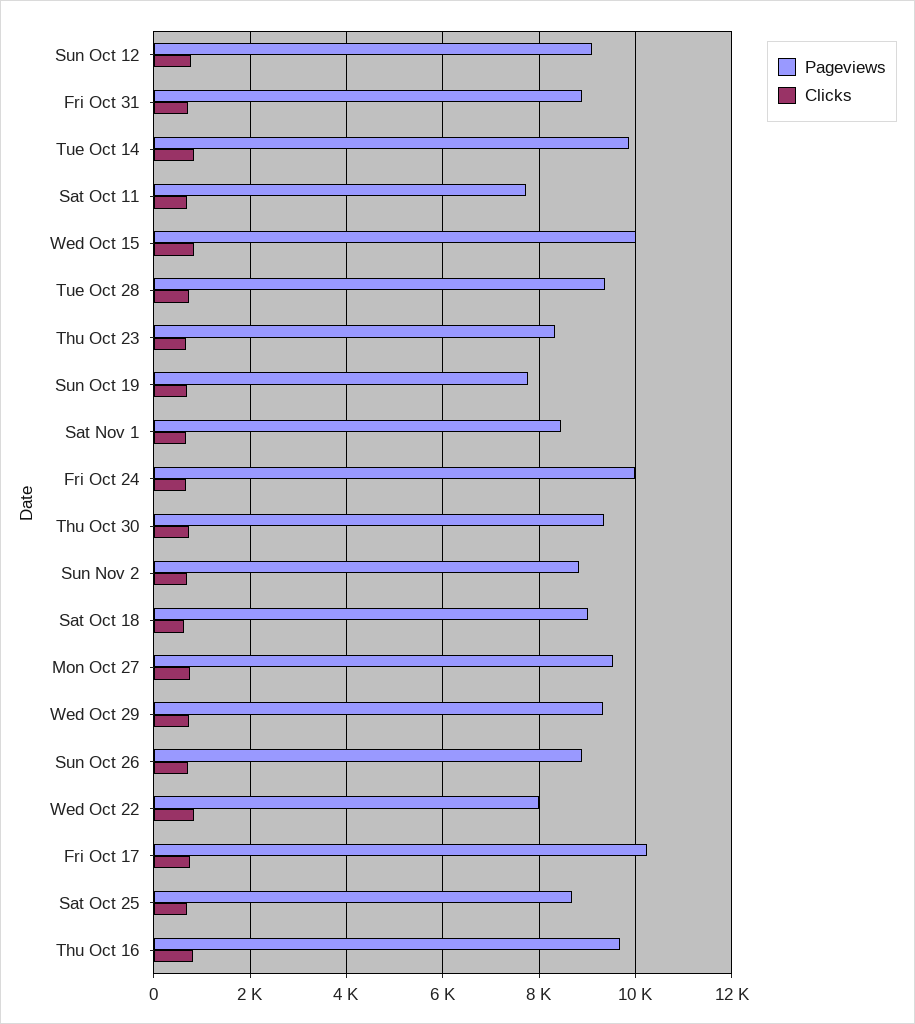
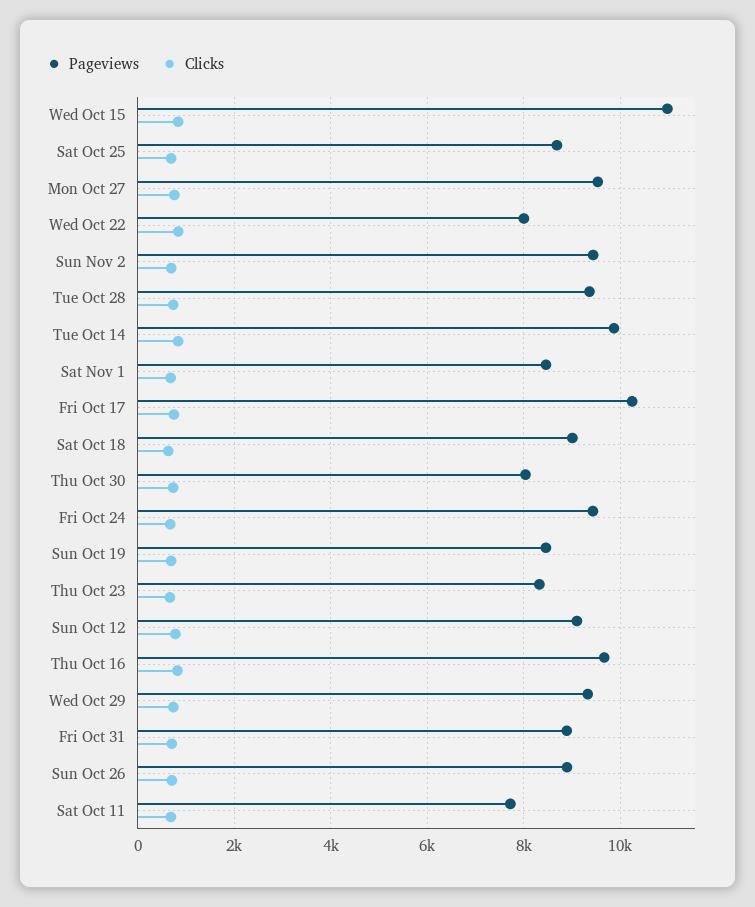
Pageviews, Wed Oct 15: 10000 -> 11000
Pageviews, Sun Oct 19: 7800 -> 8400
Pageviews, Fri Oct 24: 10000 -> 9400
Pageviews, Thu Oct 30: 9400 -> 8000
Pageviews, Sun Nov 2: 8800 -> 9400

